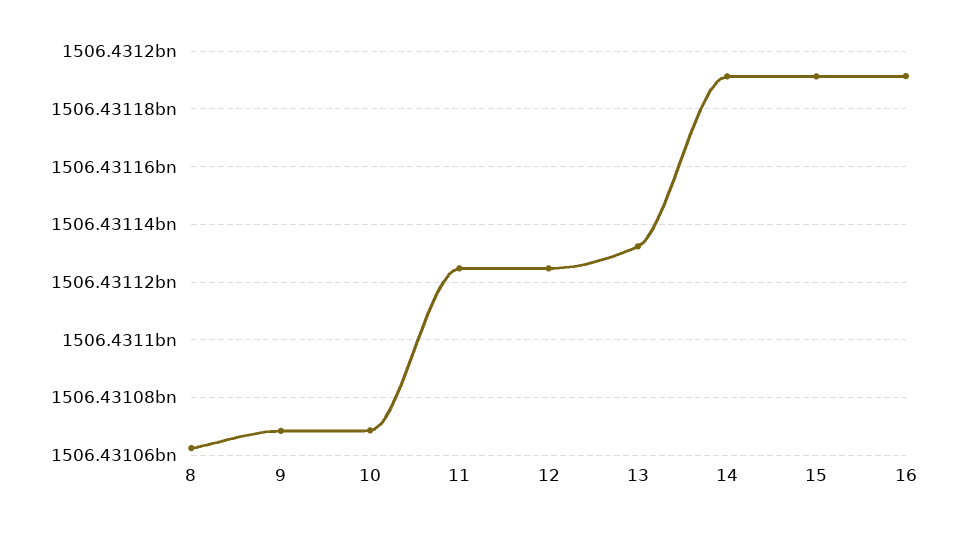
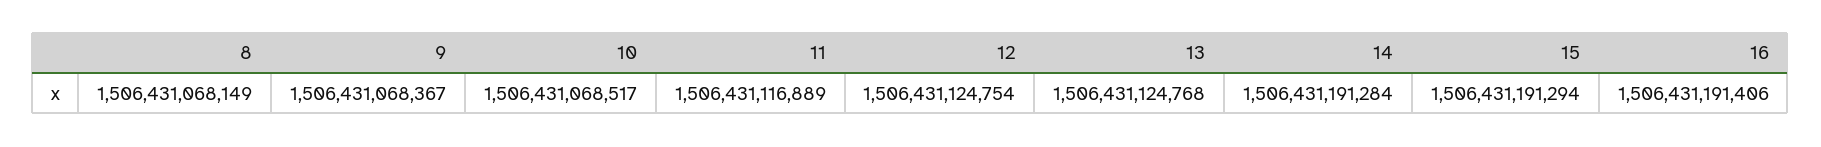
8: 1506431062500 -> 1506431068149
11: 1506431125000 -> 1506431116889
13: 1506431132500 -> 1506431124768

